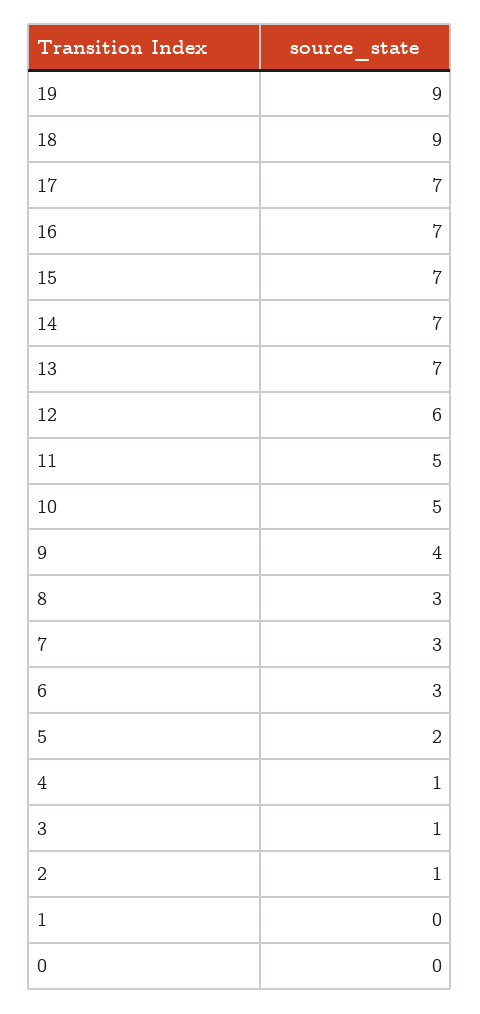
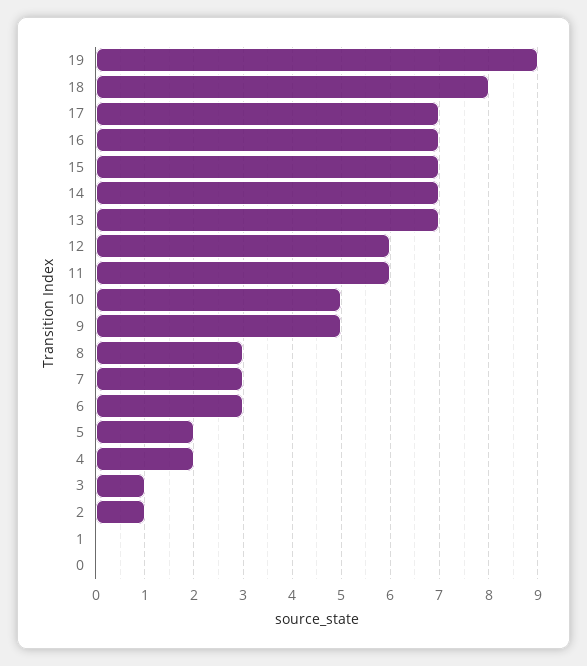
18: 9 -> 8
11: 5 -> 6
9: 4 -> 5
4: 1 -> 2

